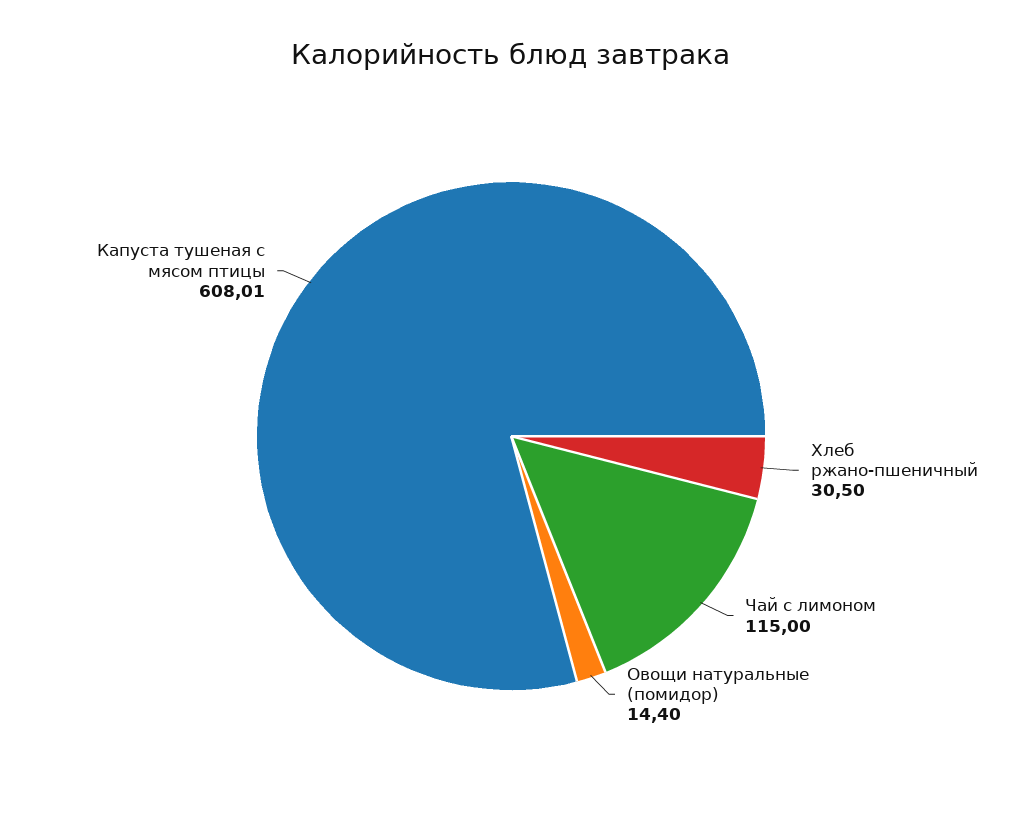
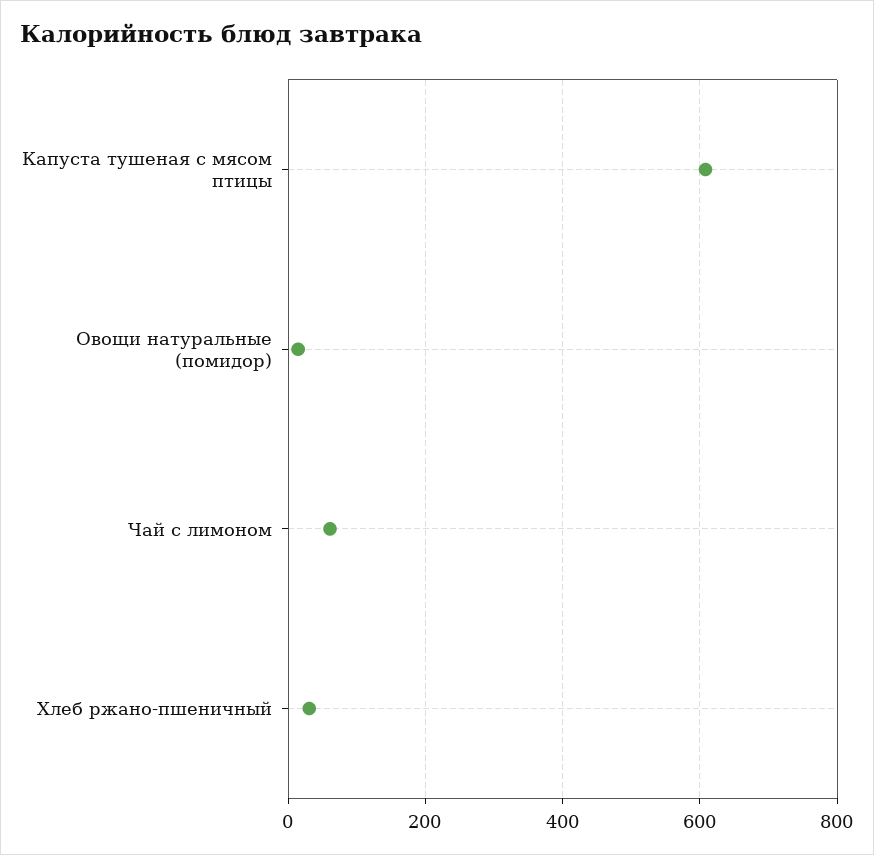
Чай с лимоном: 115 -> 60

